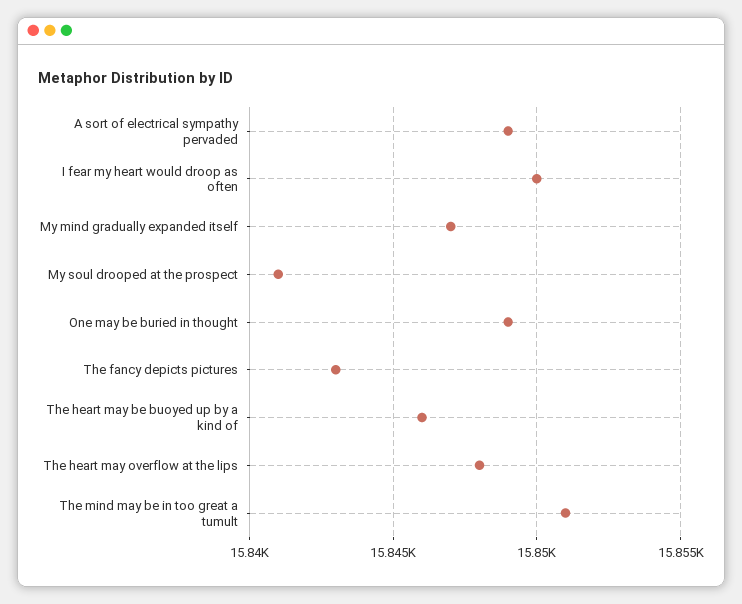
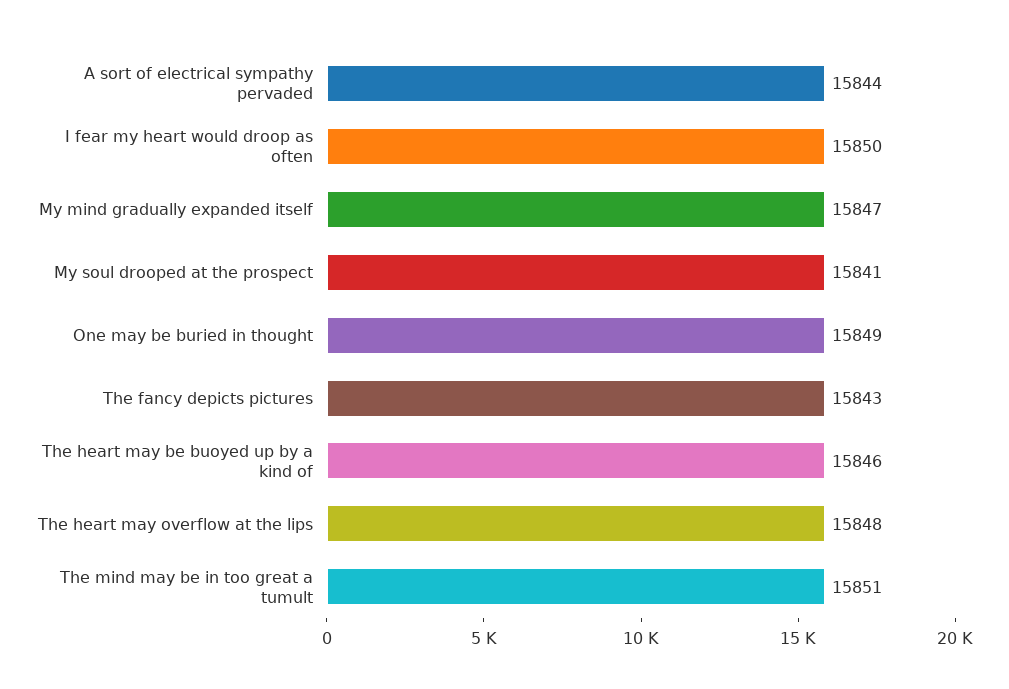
A sort of electrical sympathy pervaded: 15849 -> 15844

